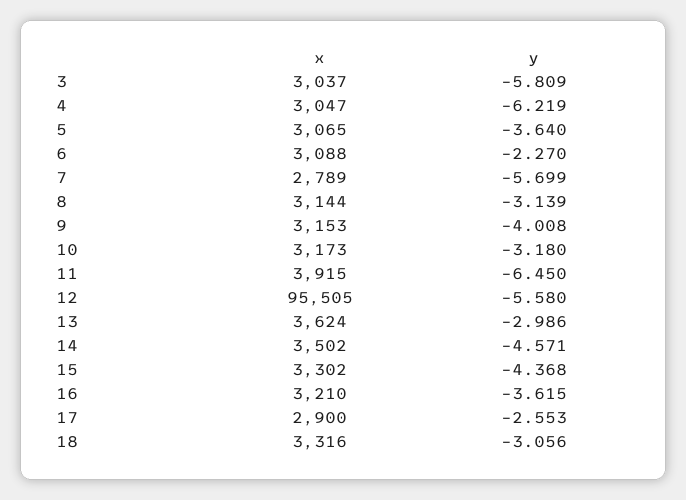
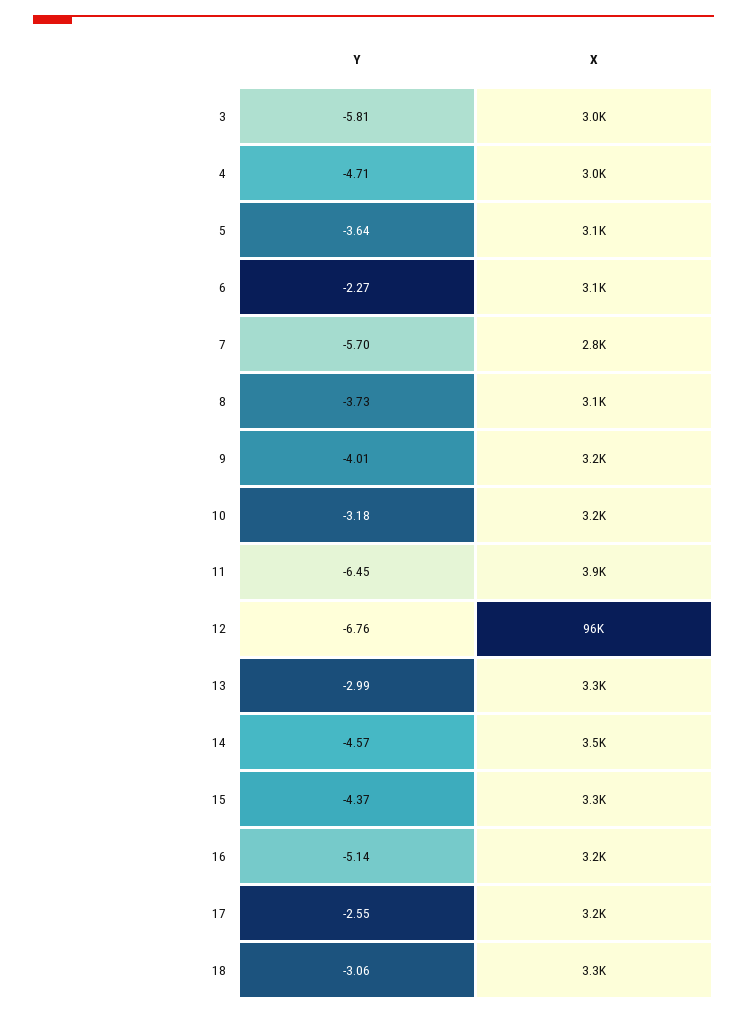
y, 4: -6.219 -> -4.71
y, 8: -3.139 -> -3.73
y, 12: -5.58 -> -6.76
x, 13: 3624 -> 3300
y, 16: -3.615 -> -5.14
x, 17: 2900 -> 3200

